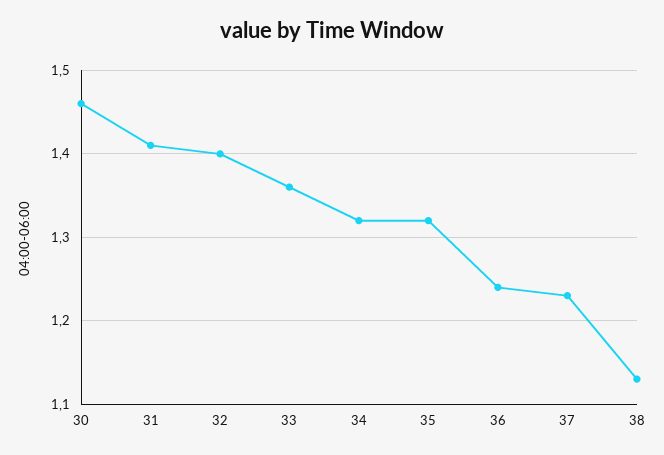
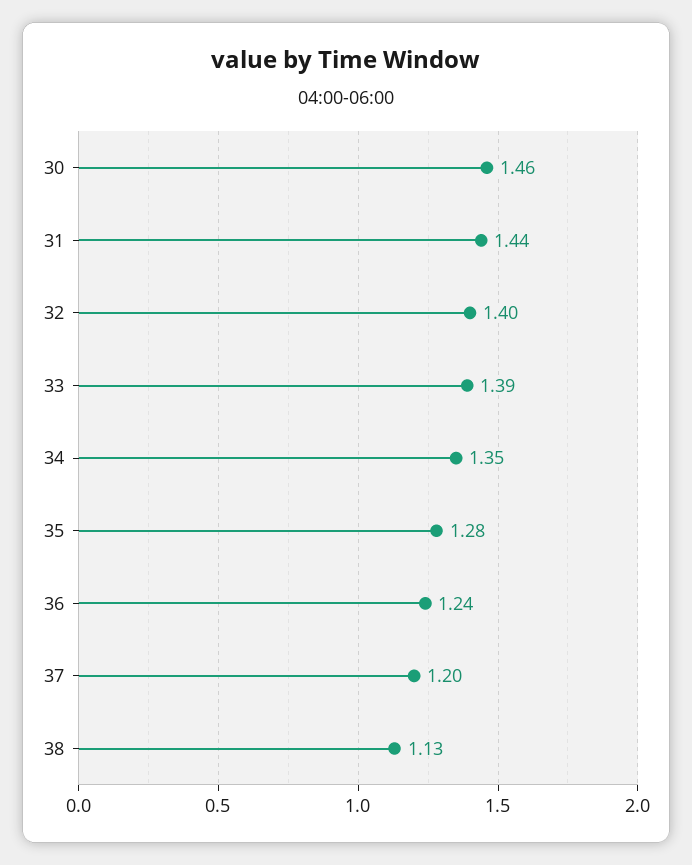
31: 1.41 -> 1.44
33: 1.36 -> 1.39
34: 1.32 -> 1.35
35: 1.32 -> 1.28
37: 1.23 -> 1.2

